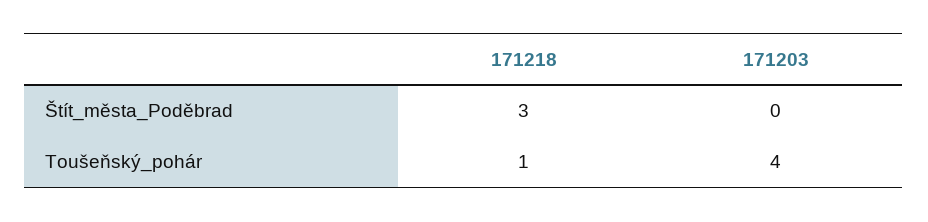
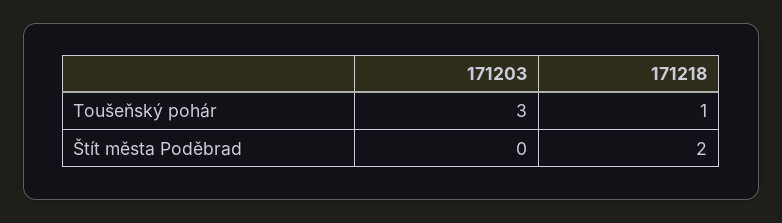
171218, Štít_města_Poděbrad: 3 -> 2
171203, Toušeňský_pohár: 4 -> 3

